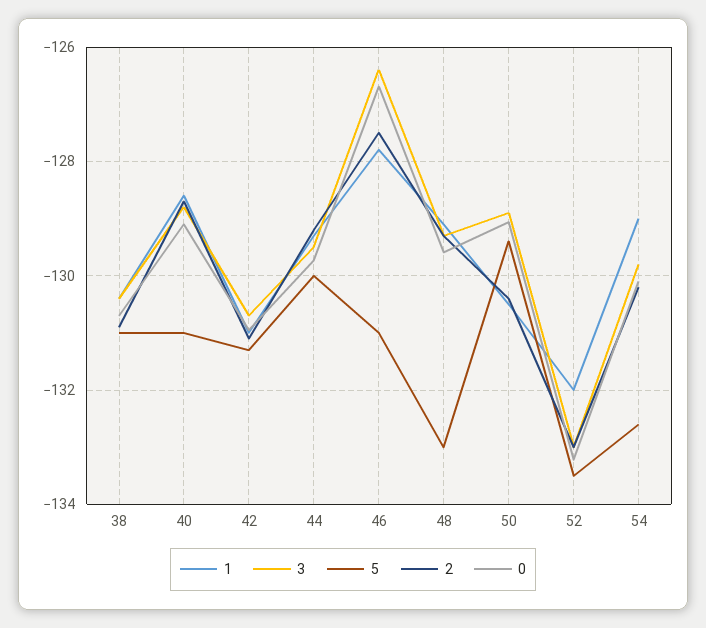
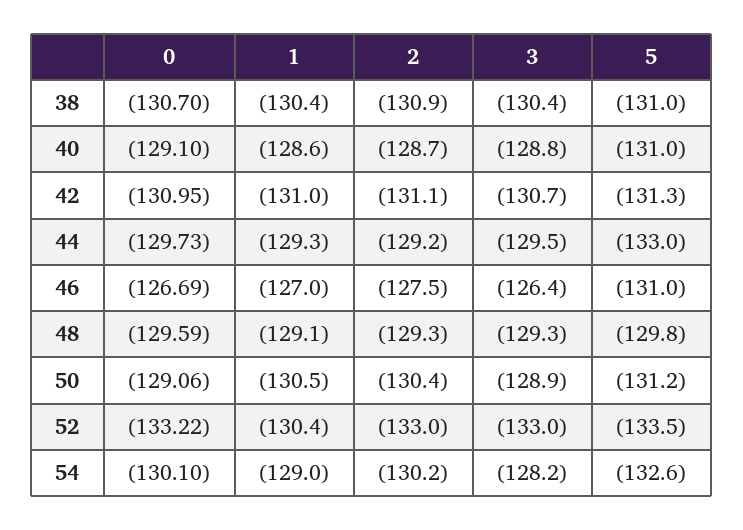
5, 44: -130 -> -133
1, 46: -127.8 -> -127
5, 48: -133 -> -129.8
5, 50: -129.4 -> -131.2
1, 52: -132 -> -130.4
3, 54: -129.8 -> -128.2

